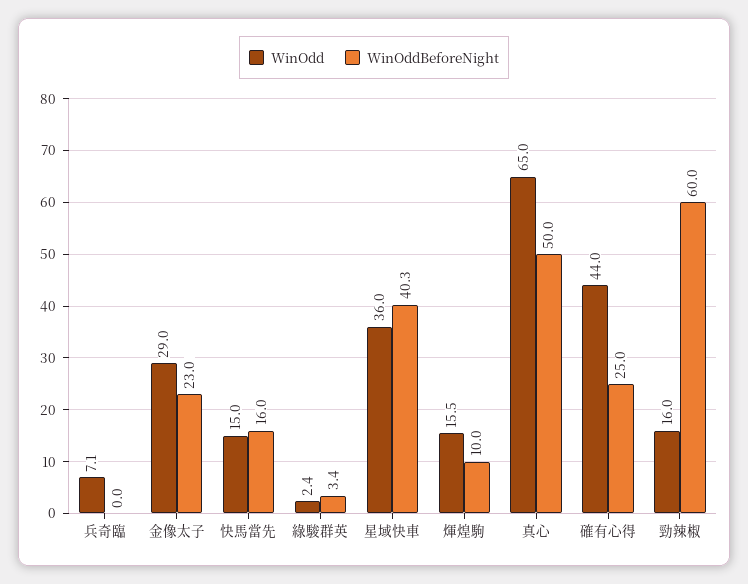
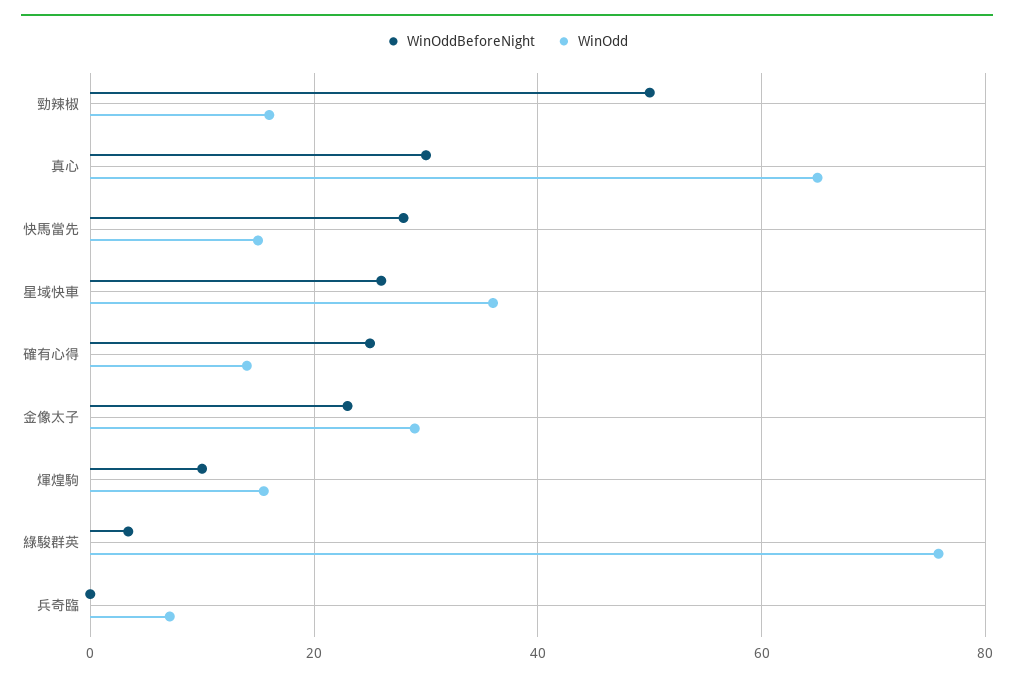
WinOddBeforeNight, 快馬當先: 16 -> 28
WinOdd, 綠駿群英: 2.4 -> 76
WinOddBeforeNight, 星域快車: 40.3 -> 26
WinOddBeforeNight, 真心: 50 -> 30
WinOdd, 確有心得: 44 -> 14
WinOddBeforeNight, 勁辣椒: 60 -> 50

